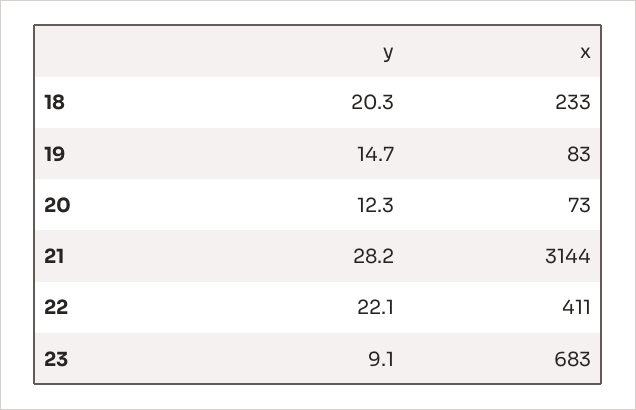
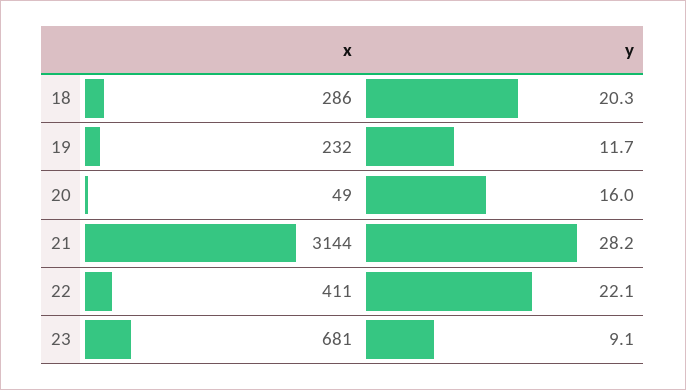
x, 18: 233 -> 286
y, 19: 14.7 -> 11.7
x, 19: 83 -> 232
y, 20: 12.3 -> 16
x, 20: 73 -> 49
x, 23: 683 -> 681

